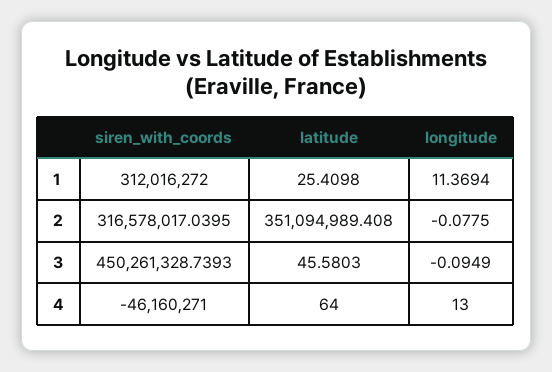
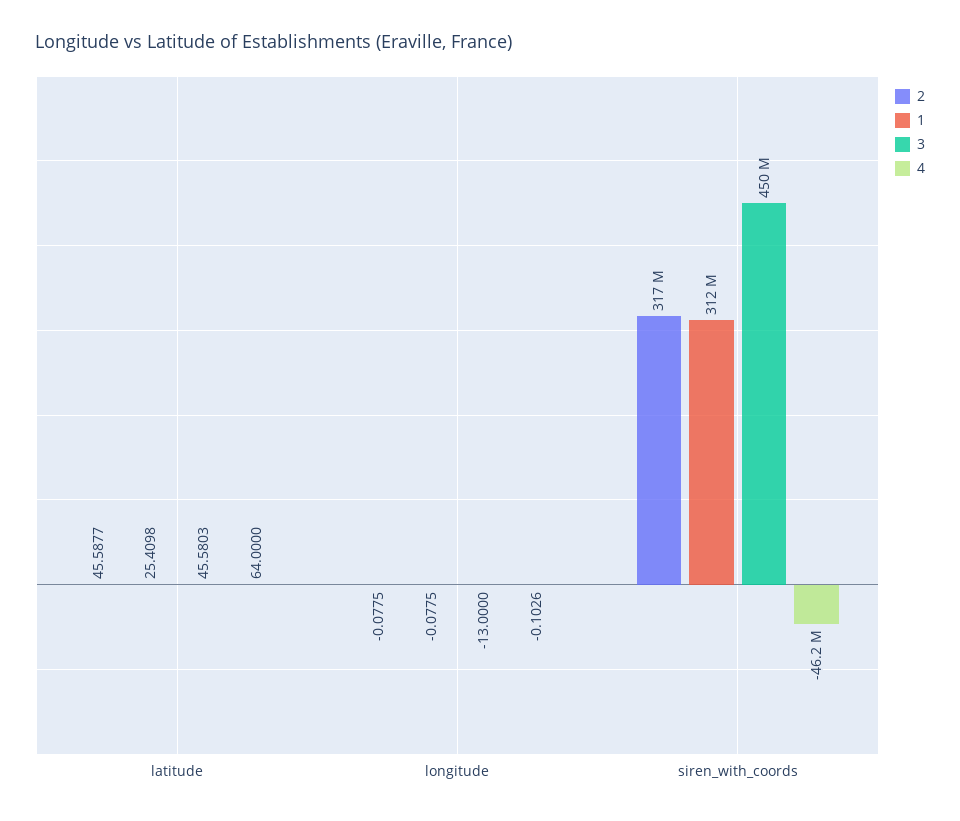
1, longitude: 11.3694 -> -0.0775
2, latitude: 351094989.408 -> 45.5877
3, longitude: -0.0949 -> -13
4, longitude: 13 -> -0.1026

